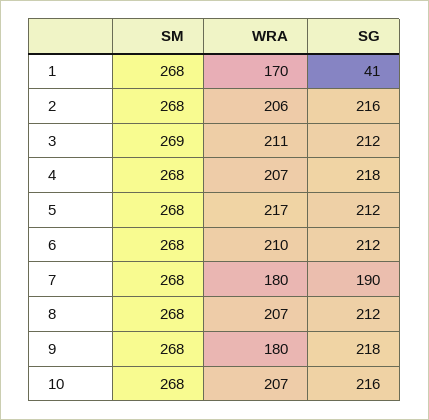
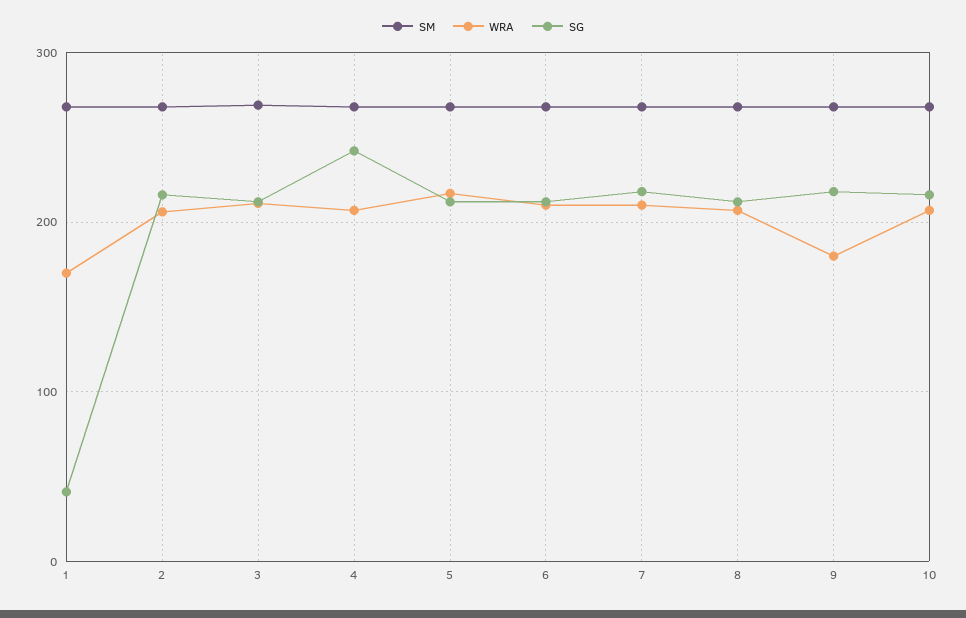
SG, 4: 218 -> 240
WRA, 7: 180 -> 210
SG, 7: 190 -> 220

